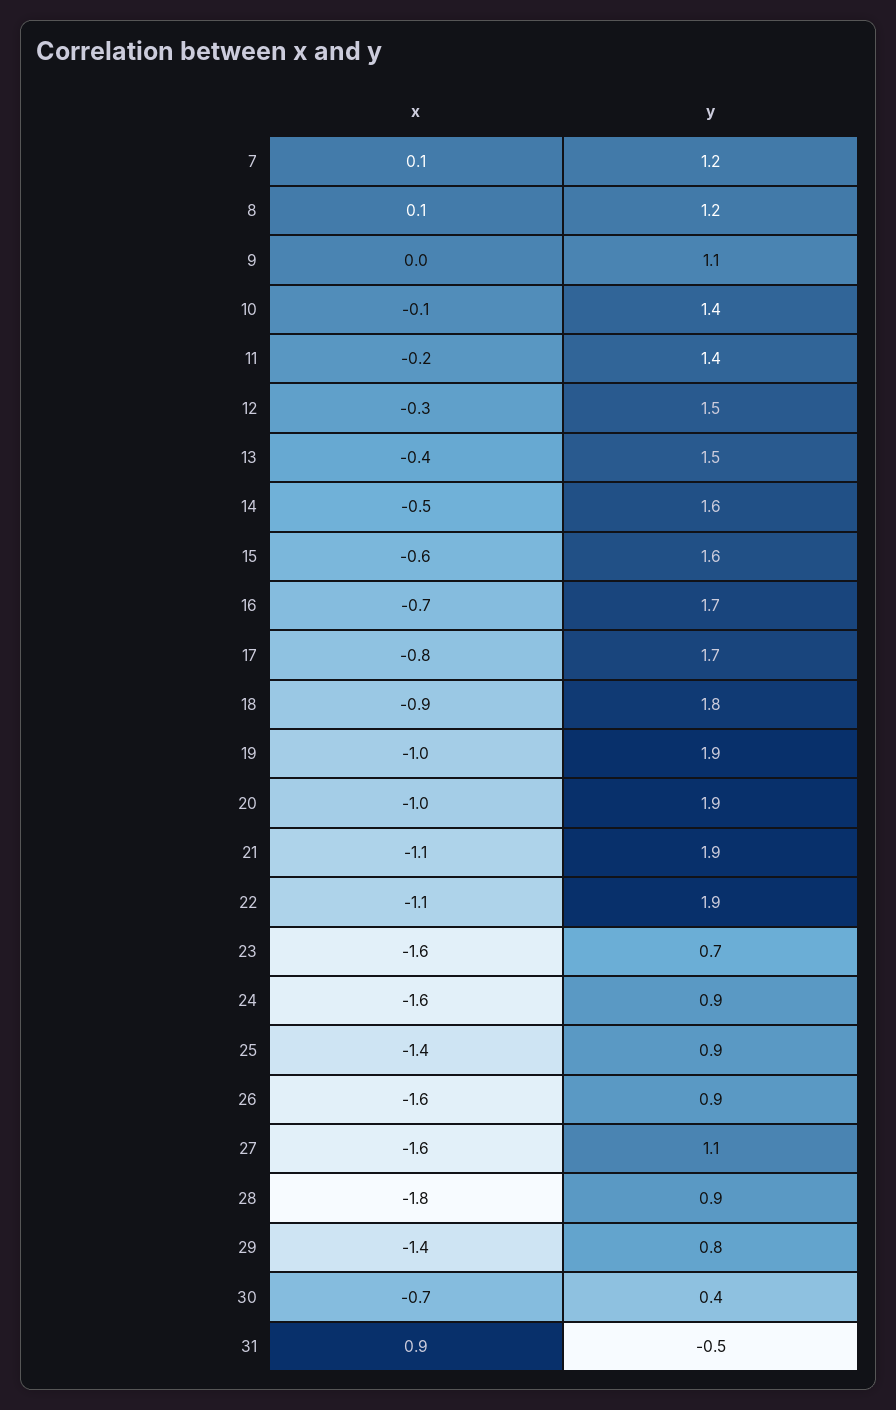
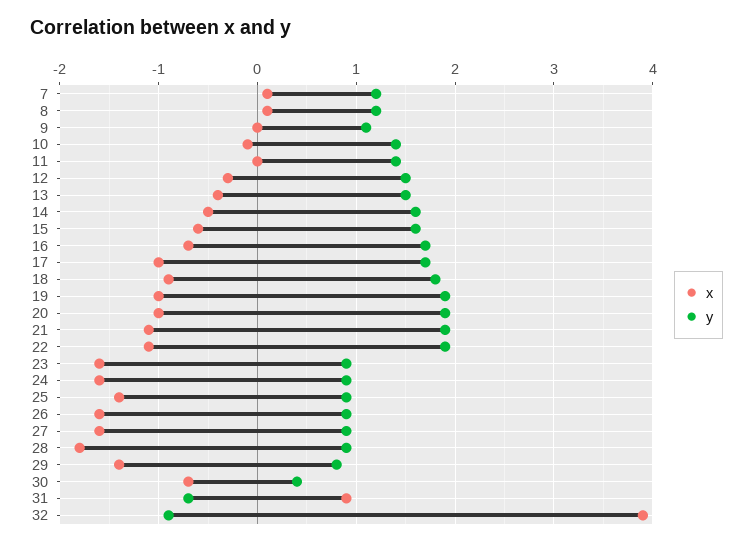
x, 11: -0.2 -> 0
x, 17: -0.8 -> -1
y, 23: 0.7 -> 0.9
y, 27: 1.1 -> 0.9
y, 31: -0.5 -> -0.7
x, 32: none -> 3.9
y, 32: none -> -0.9

